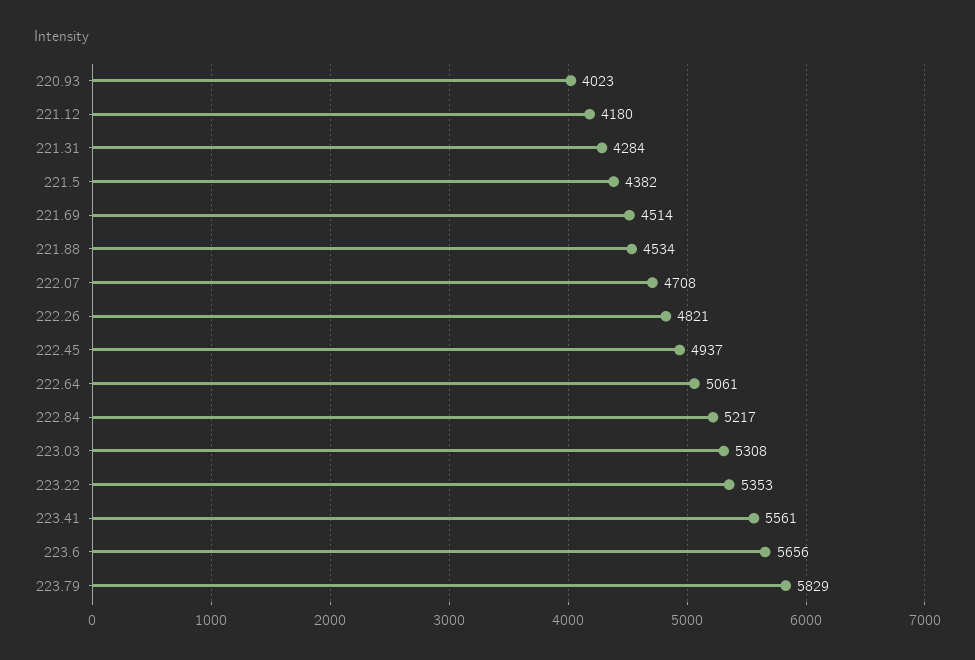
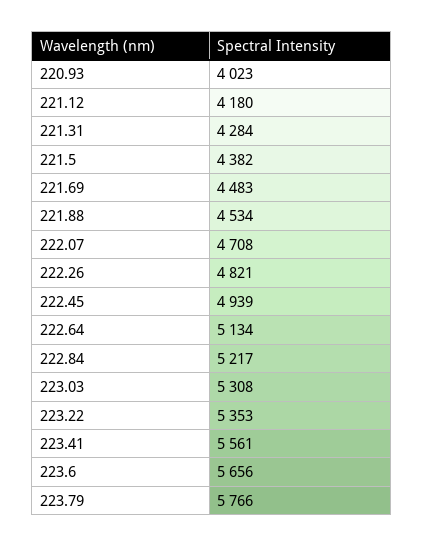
221.69: 4514 -> 4483
222.45: 4937 -> 4939
222.64: 5061 -> 5134
223.79: 5829 -> 5766

